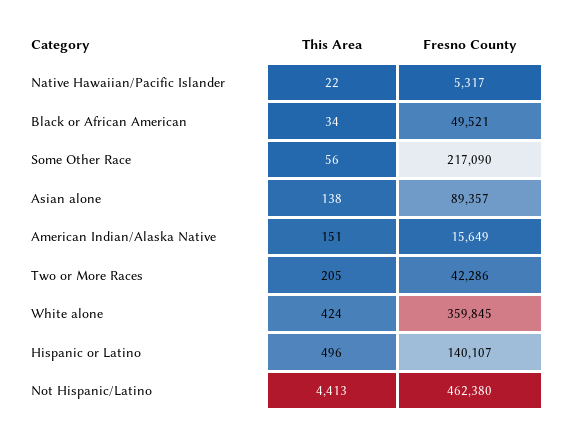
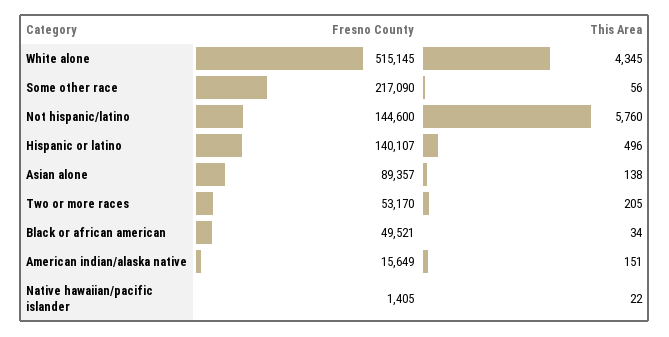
Fresno County, Native Hawaiian/Pacific Islander: 5317 -> 1405
Fresno County, Two or More Races: 42286 -> 53170
This Area, White alone: 424 -> 4345
Fresno County, White alone: 359845 -> 515145
This Area, Not Hispanic/Latino: 4413 -> 5760
Fresno County, Not Hispanic/Latino: 462380 -> 144600

